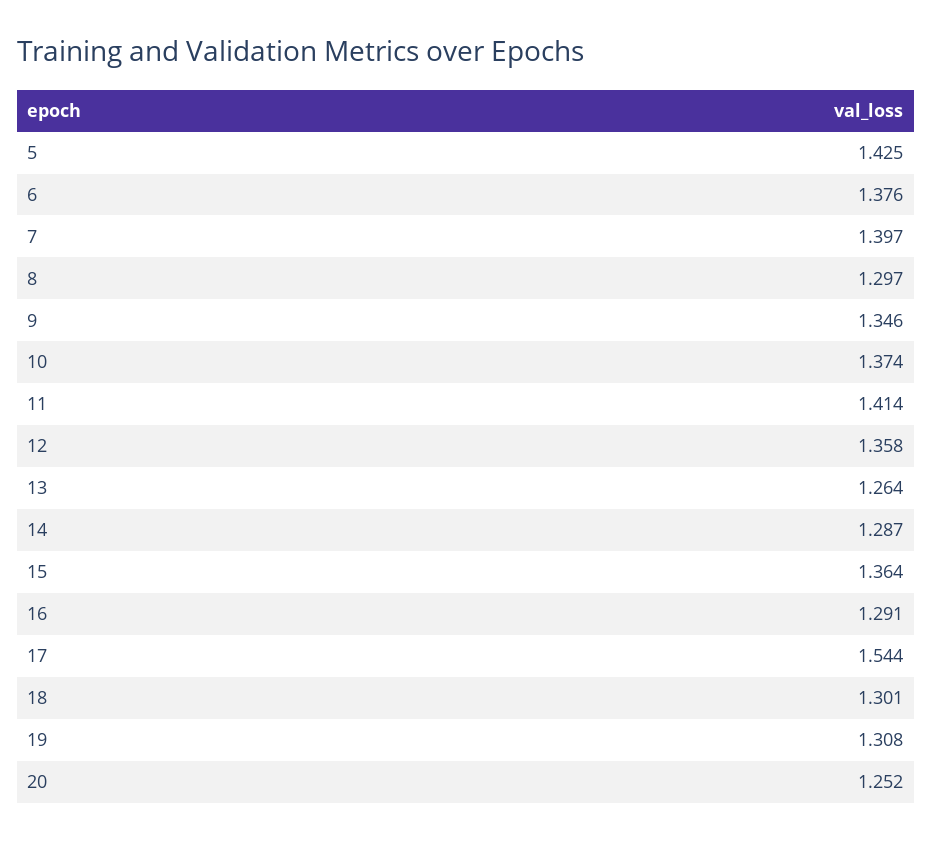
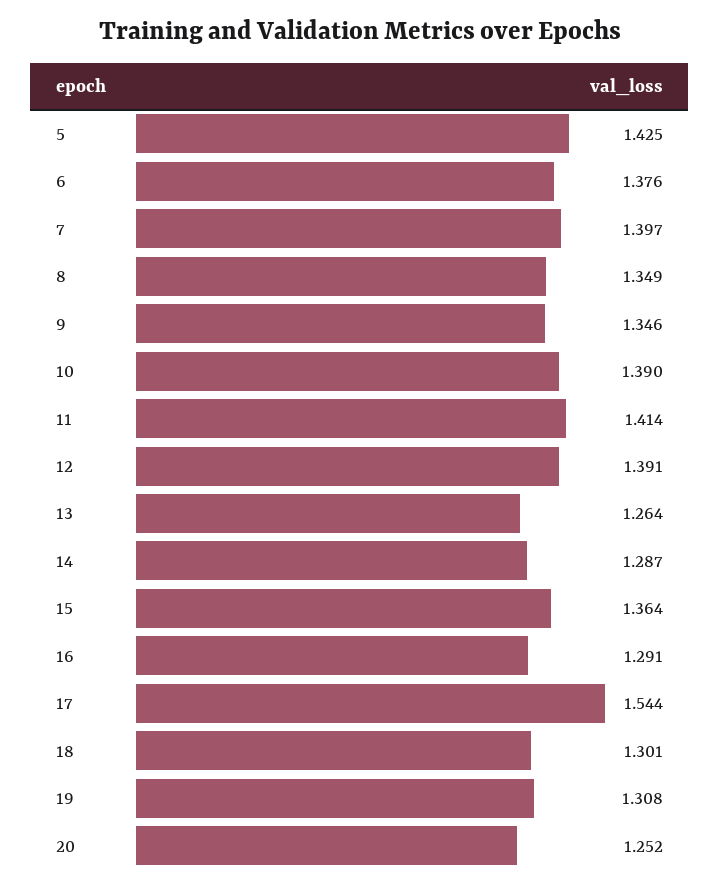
8: 1.297 -> 1.349
10: 1.374 -> 1.39
12: 1.358 -> 1.391

